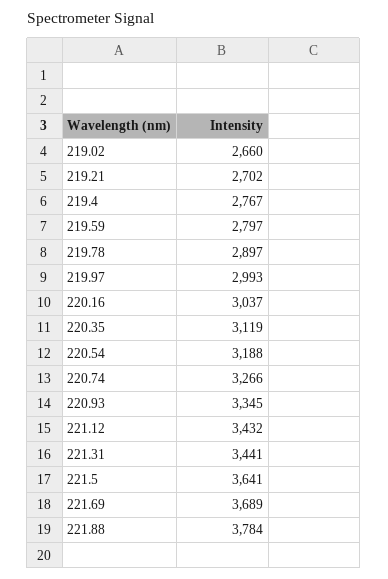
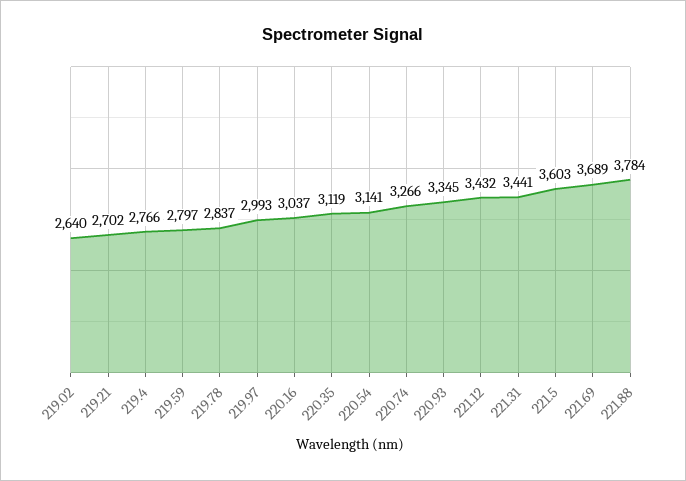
219.02: 2660 -> 2640
219.4: 2767 -> 2766
219.78: 2897 -> 2837
220.54: 3188 -> 3141
221.5: 3641 -> 3603

